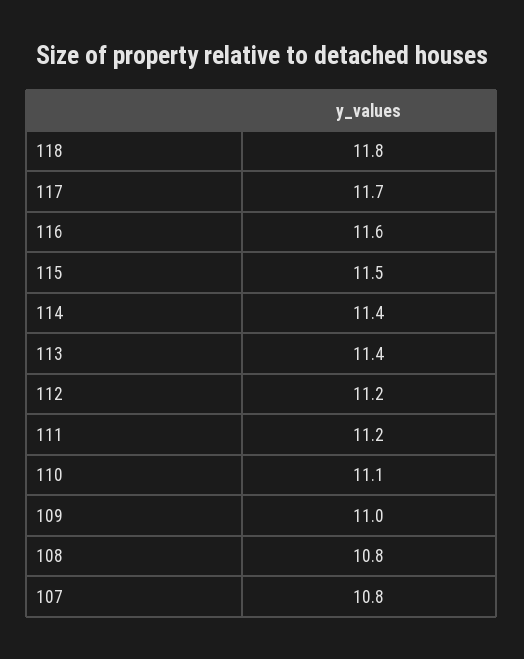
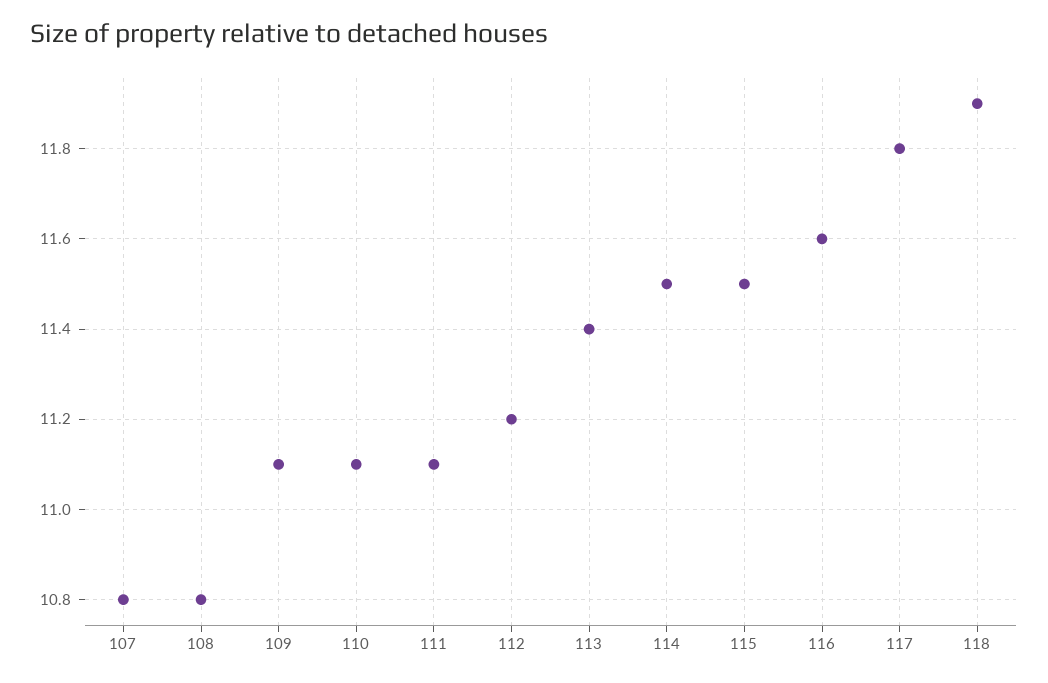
118: 11.8 -> 11.9
117: 11.7 -> 11.8
114: 11.4 -> 11.5
111: 11.2 -> 11.1
109: 11 -> 11.1

